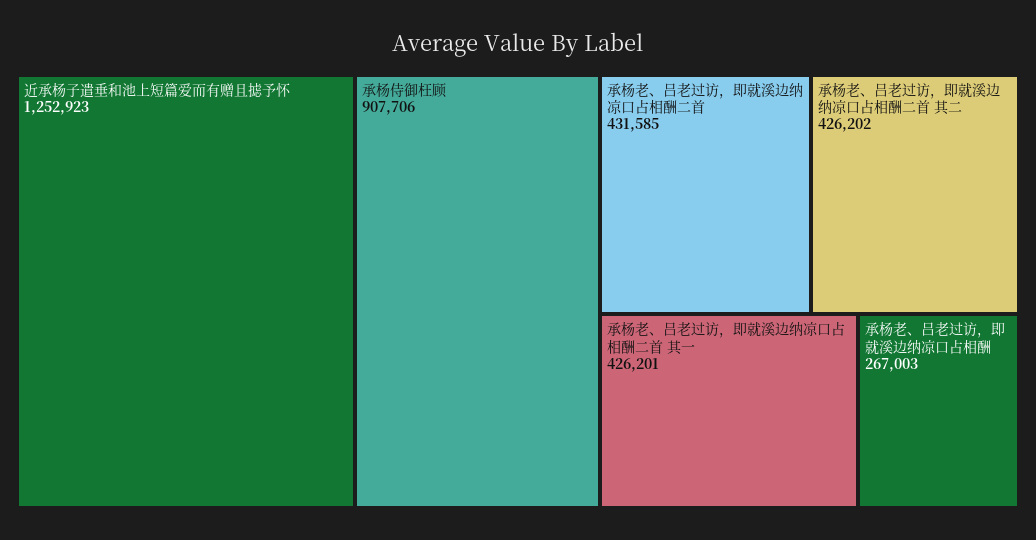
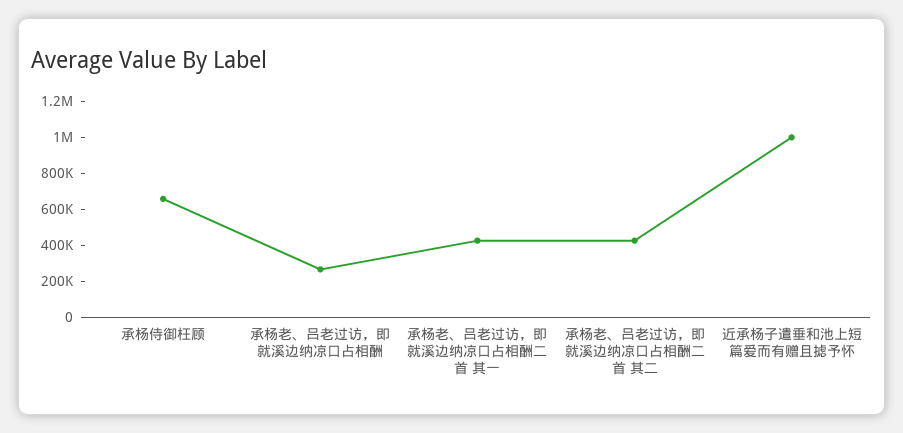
近承杨子遣垂和池上短篇爱而有赠且摅予怀: 1252923 -> 1000000
承杨侍御枉顾: 907706 -> 650000
承杨老、吕老过访，即就溪边纳凉口占相酬二首: 431585 -> none

